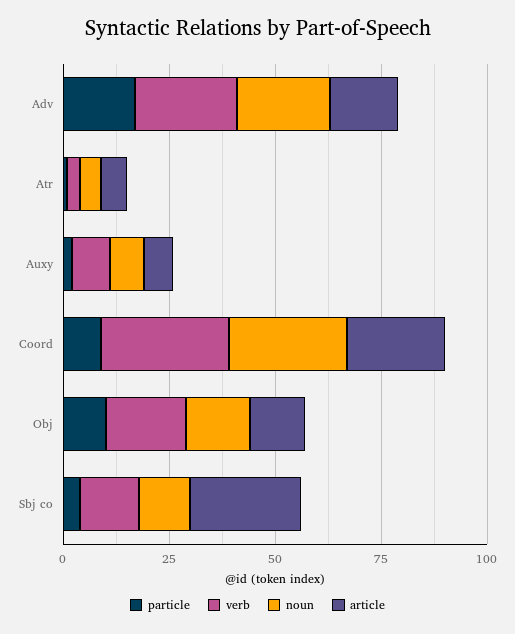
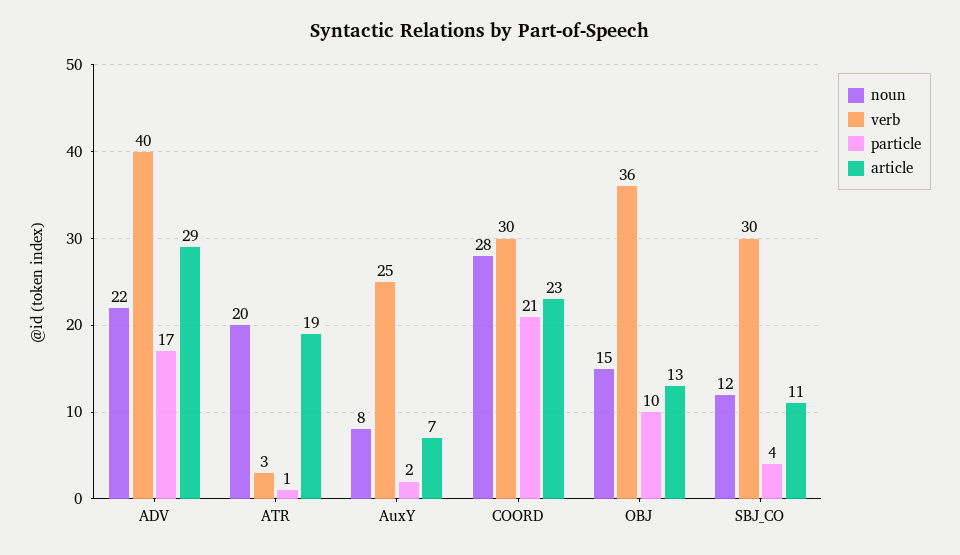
verb, Adv: 25 -> 40
article, Adv: 15 -> 29
noun, Atr: 5 -> 20
article, Atr: 5 -> 19
verb, Auxy: 10 -> 25
particle, Coord: 10 -> 21
verb, Obj: 20 -> 36
verb, Sbj co: 15 -> 30
article, Sbj co: 25 -> 11

